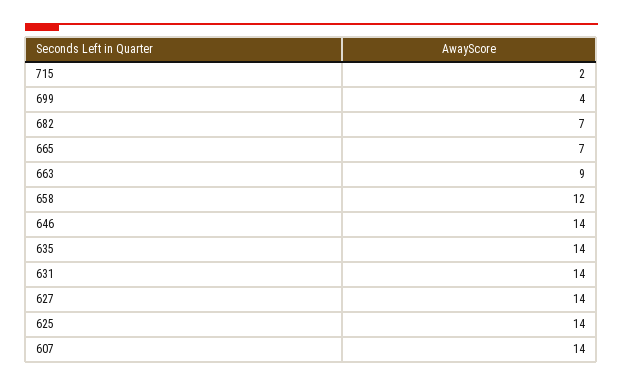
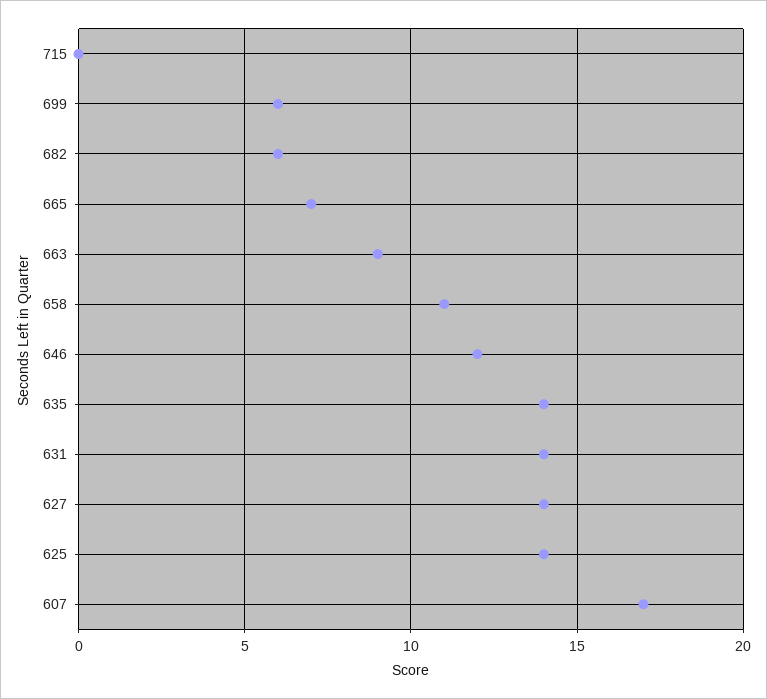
715: 2 -> 0
699: 4 -> 6
682: 7 -> 6
658: 12 -> 11
646: 14 -> 12
607: 14 -> 17

